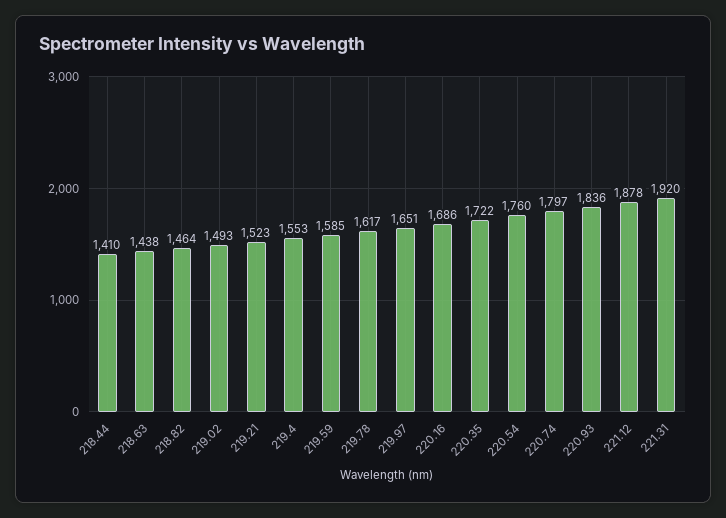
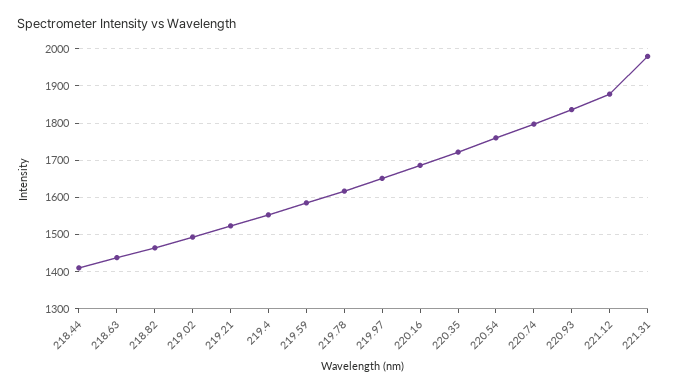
221.31: 1920 -> 1980

